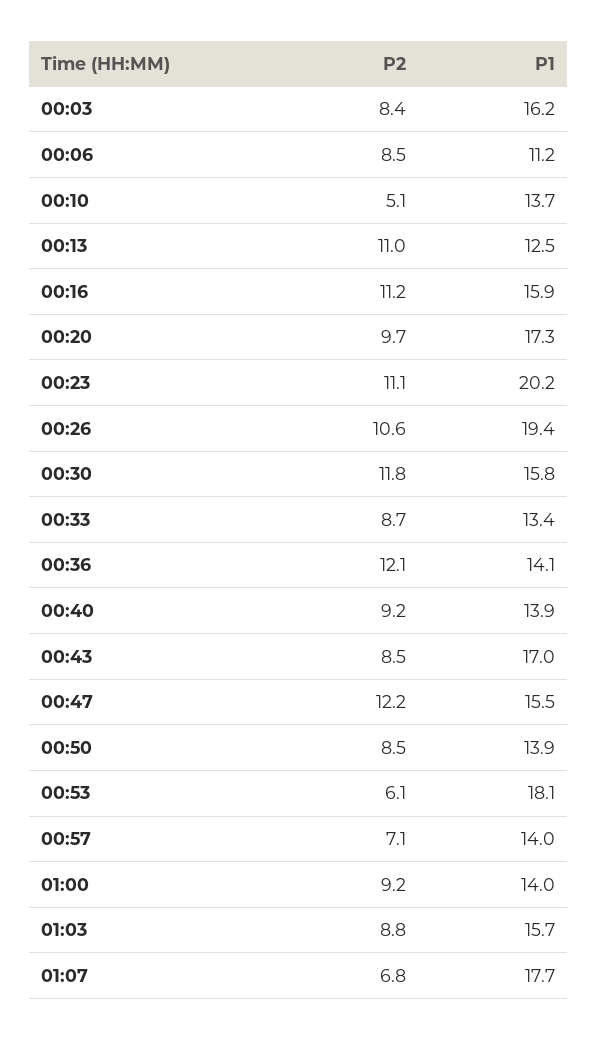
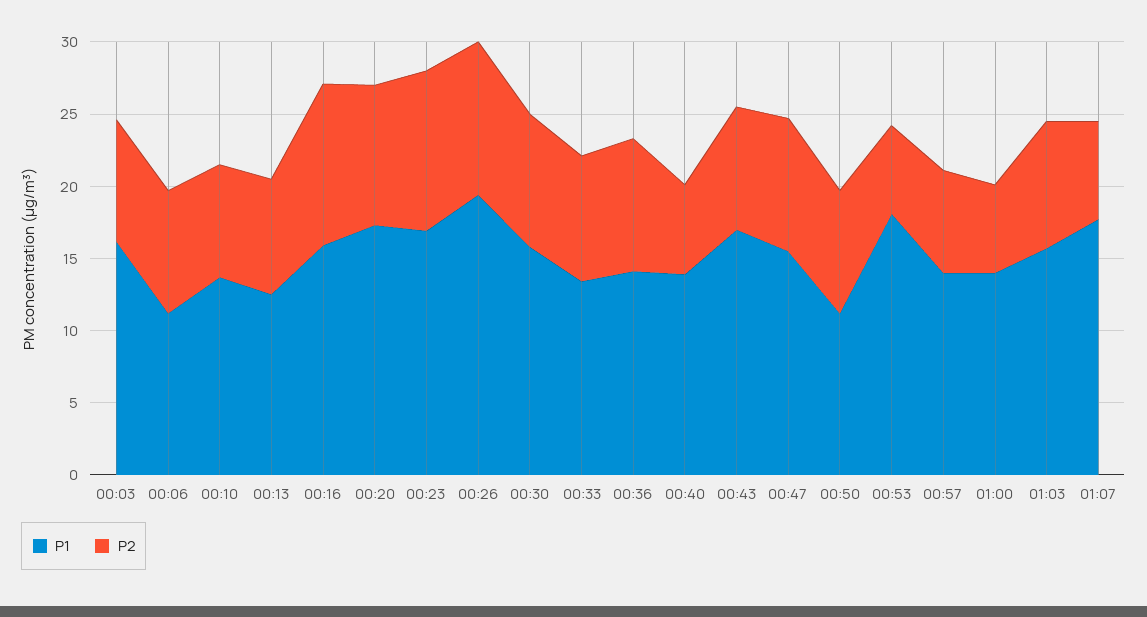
P2, 00:10: 5.1 -> 8
P2, 00:13: 11 -> 8
P1, 00:23: 20.2 -> 17
P2, 00:30: 11.8 -> 9
P2, 00:36: 12.1 -> 9
P2, 00:40: 9.2 -> 6
P2, 00:47: 12.2 -> 9
P1, 00:50: 13.9 -> 11
P2, 01:00: 9.2 -> 6

